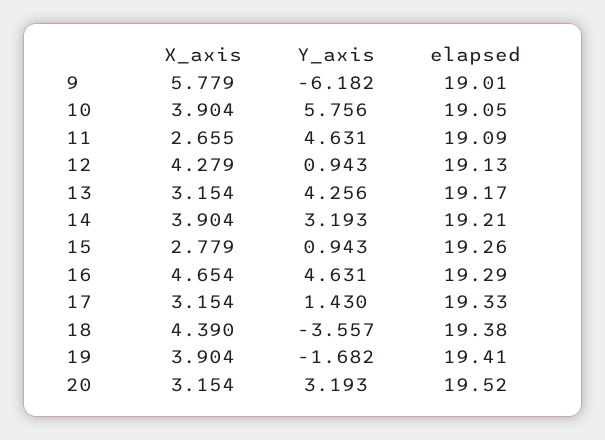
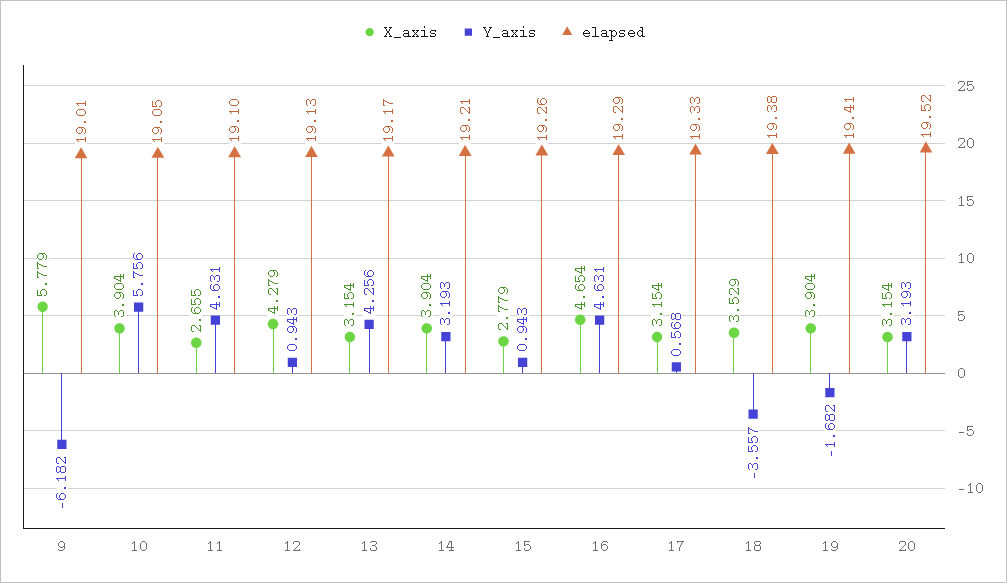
elapsed, 11: 19.09 -> 19.1
Y_axis, 17: 1.43 -> 0.568
X_axis, 18: 4.39 -> 3.529

